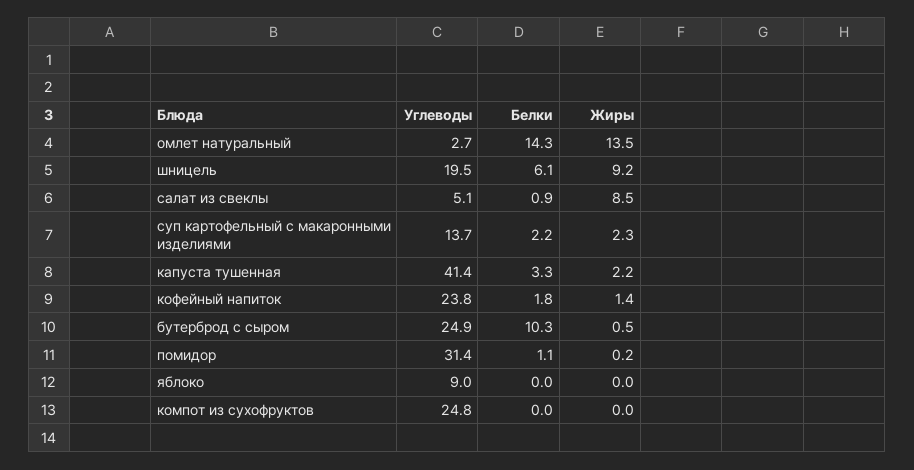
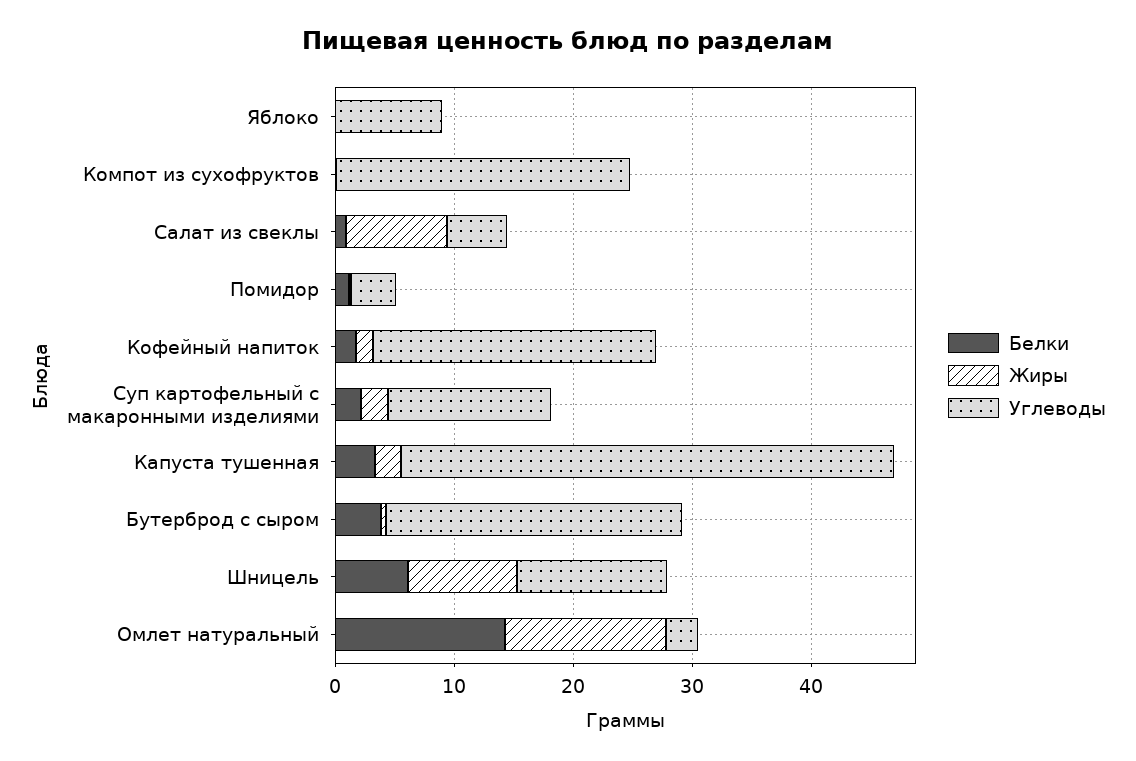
Углеводы, шницель: 19.5 -> 12
Белки, бутерброд с сыром: 10.3 -> 4
Углеводы, помидор: 31.4 -> 4

